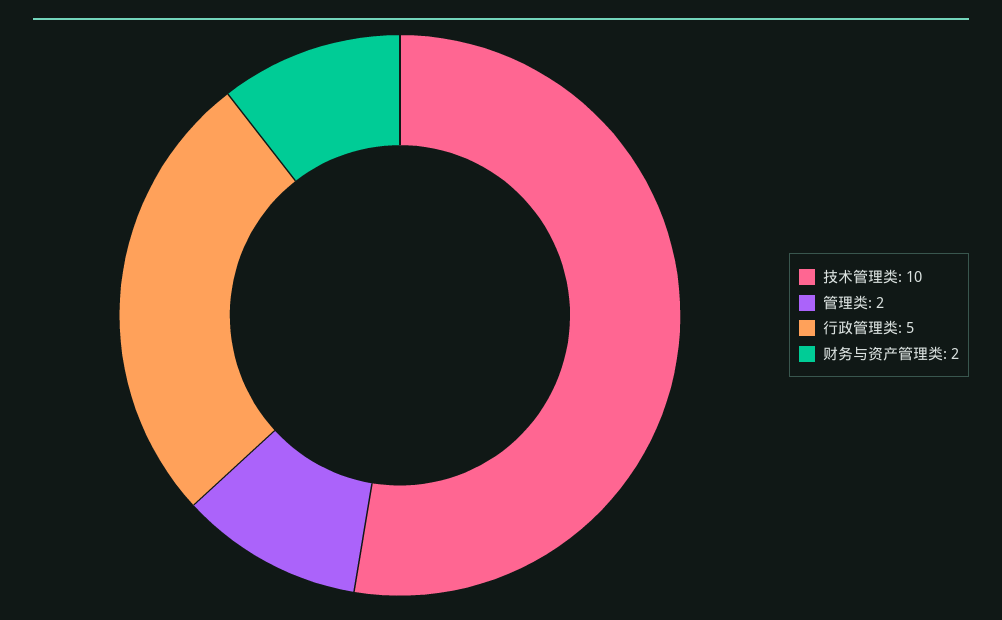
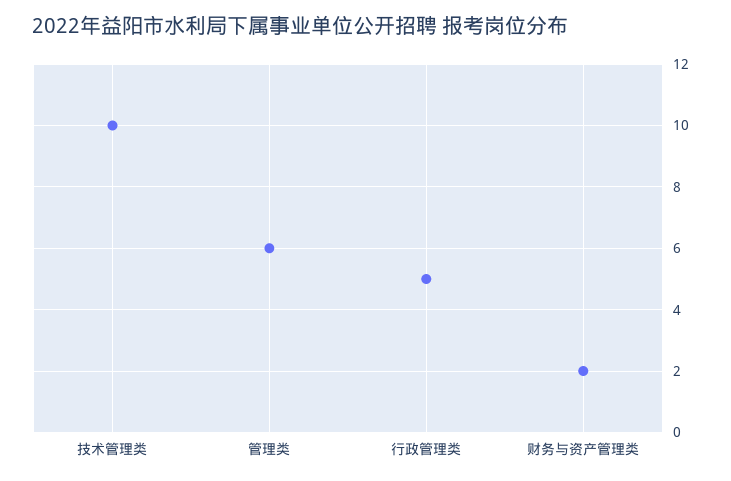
管理类: 2 -> 6

